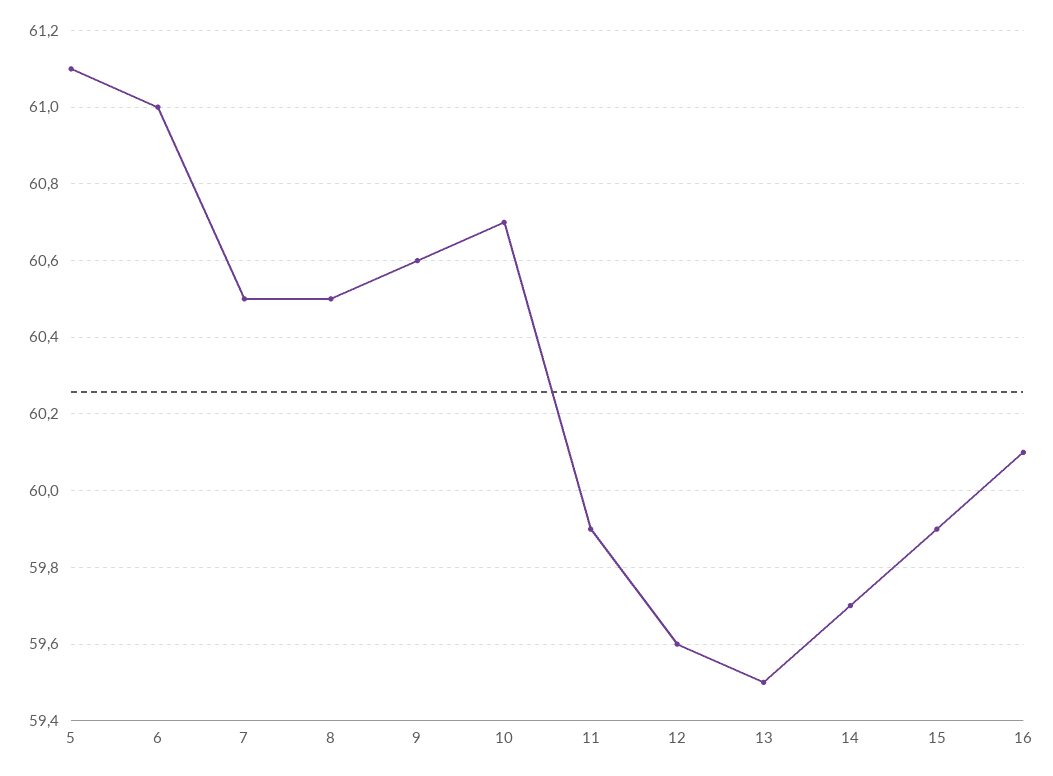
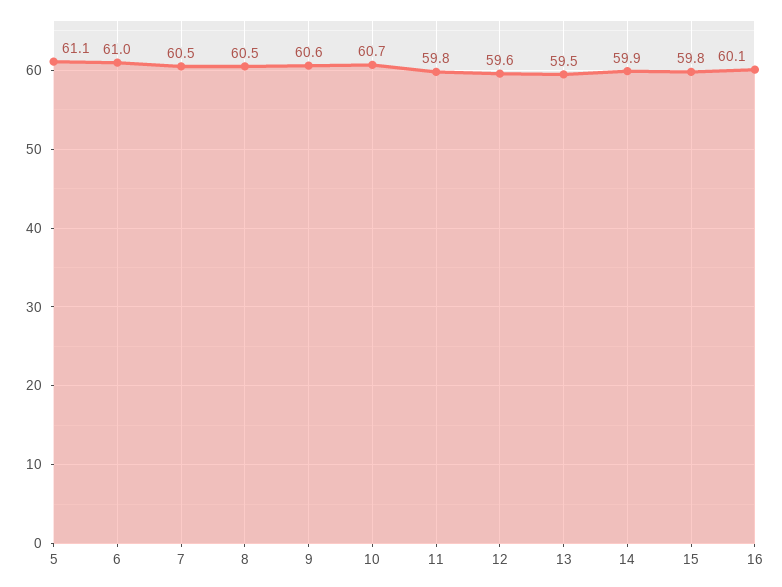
11: 59.9 -> 59.8
14: 59.7 -> 59.9
15: 59.9 -> 59.8

